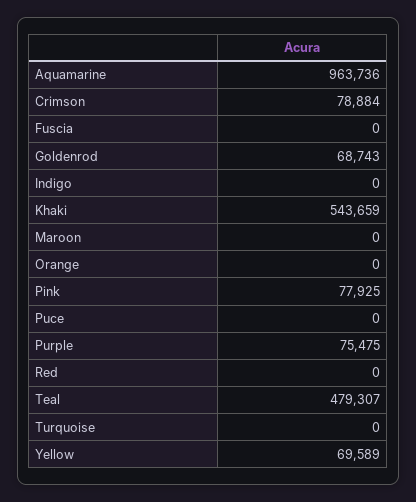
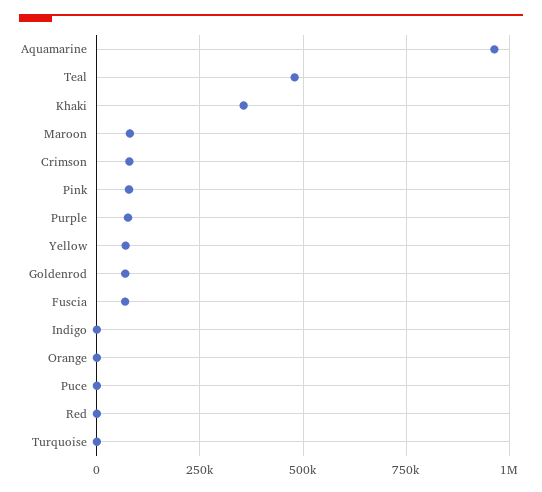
Fuscia: 0 -> 75000
Khaki: 543659 -> 350000
Maroon: 0 -> 75000

